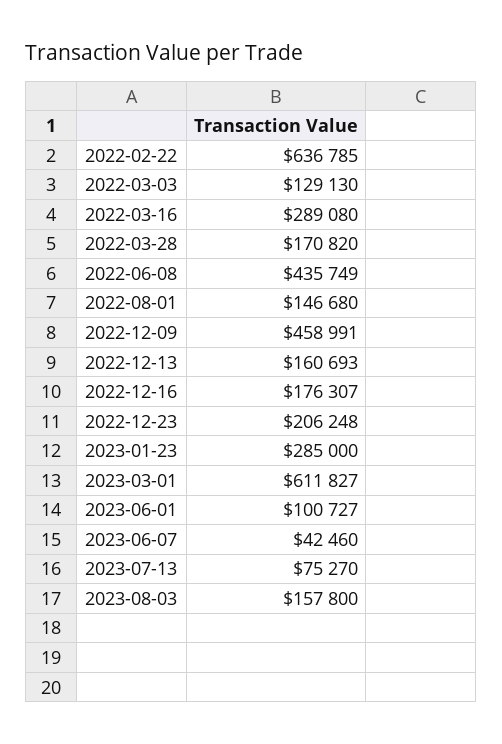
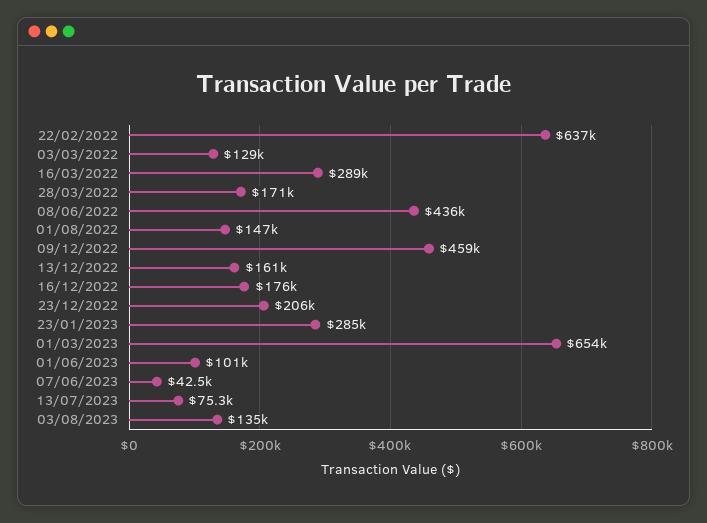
2023-03-01: 611827 -> 654000
2023-08-03: 157800 -> 135000

